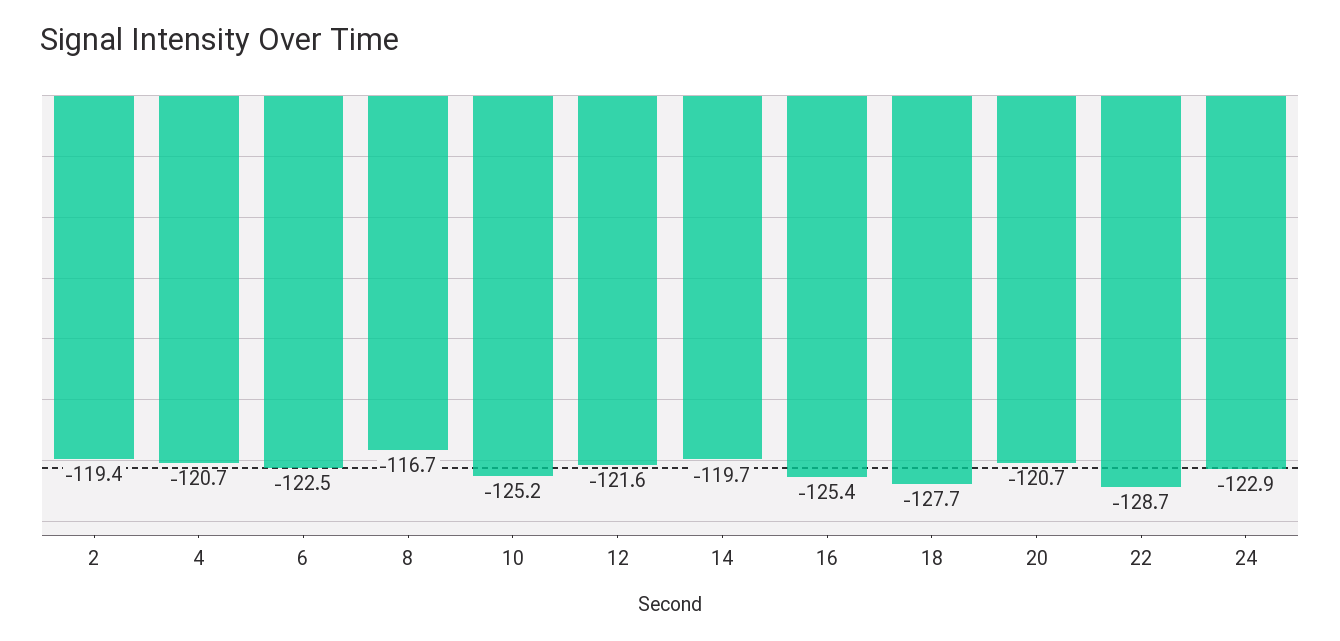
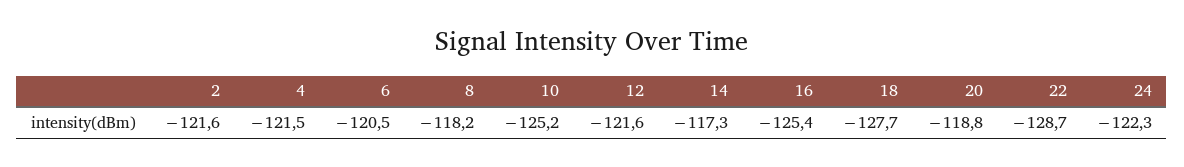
2: -119.4 -> -121.6
4: -120.7 -> -121.5
6: -122.5 -> -120.5
8: -116.7 -> -118.2
14: -119.7 -> -117.3
20: -120.7 -> -118.8
24: -122.9 -> -122.3

